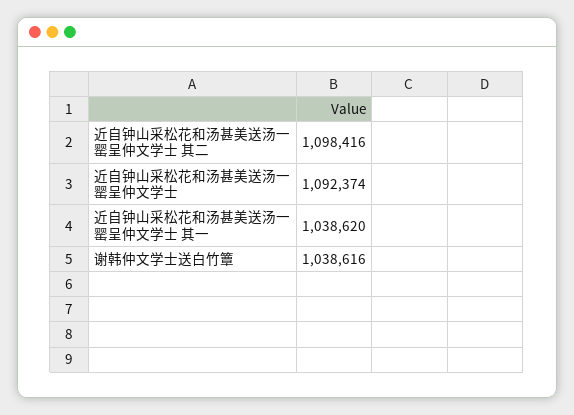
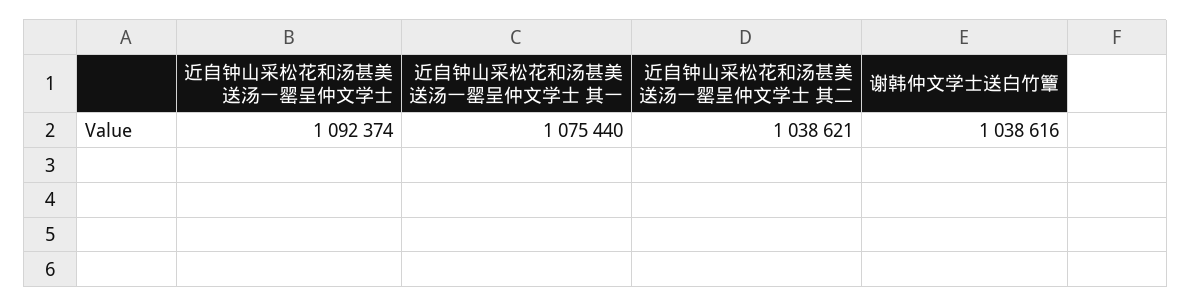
近自钟山采松花和汤甚美送汤一罂呈仲文学士 其二: 1098416 -> 1038621
近自钟山采松花和汤甚美送汤一罂呈仲文学士 其一: 1038620 -> 1075440

